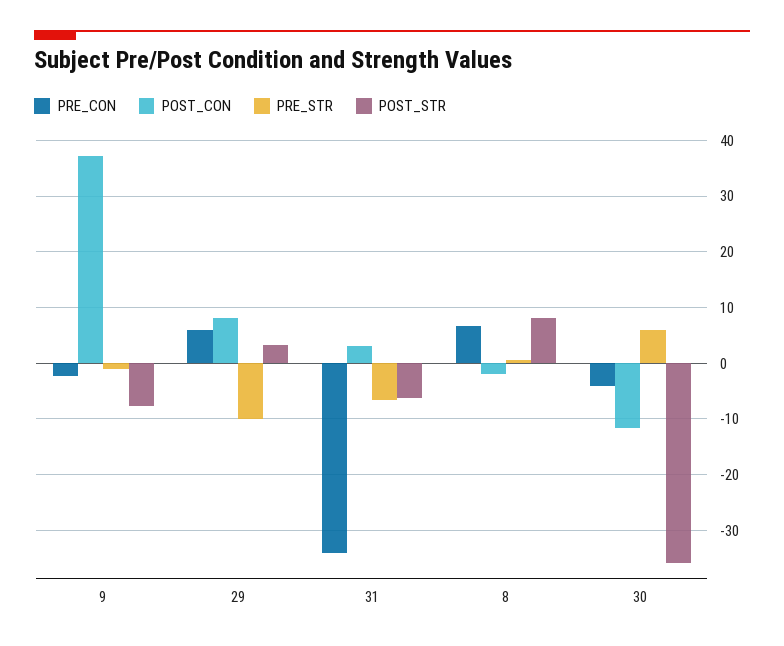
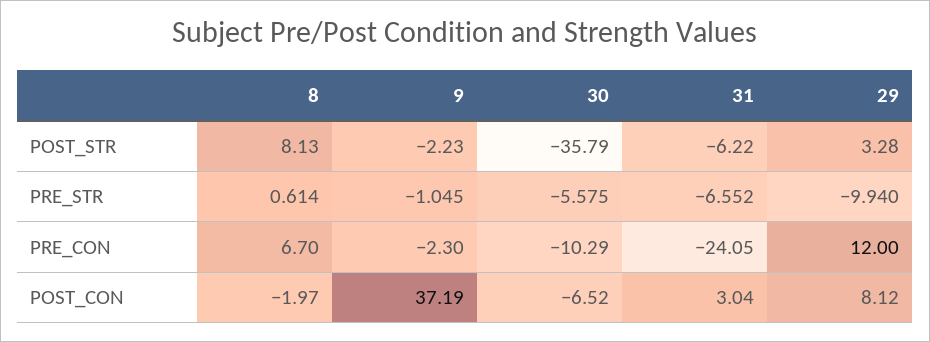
POST_STR, 9: -8 -> -2.23
PRE_CON, 29: 6 -> 12
PRE_CON, 31: -34 -> -24.05
PRE_CON, 30: -4 -> -10.29
POST_CON, 30: -12 -> -6.52
PRE_STR, 30: 6 -> -5.575

